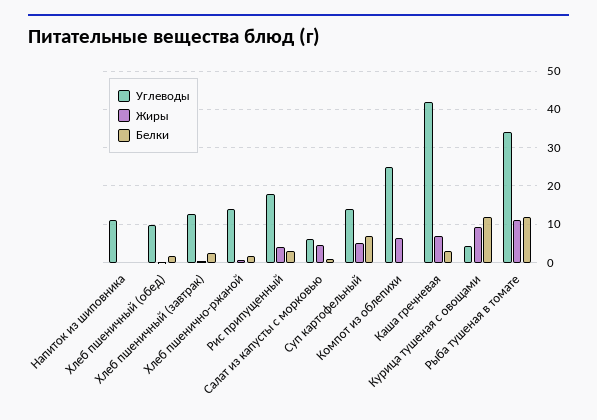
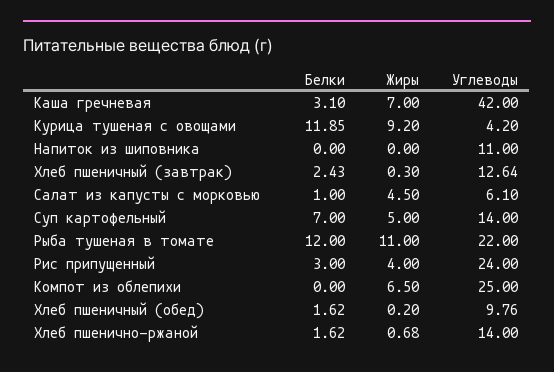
Углеводы, Рис припущенный: 18 -> 24
Углеводы, Рыба тушеная в томате: 34 -> 22

